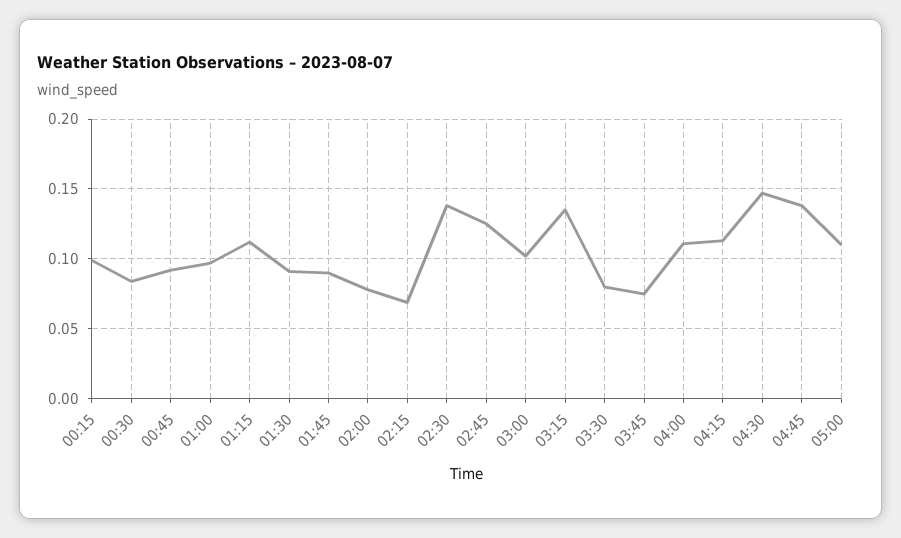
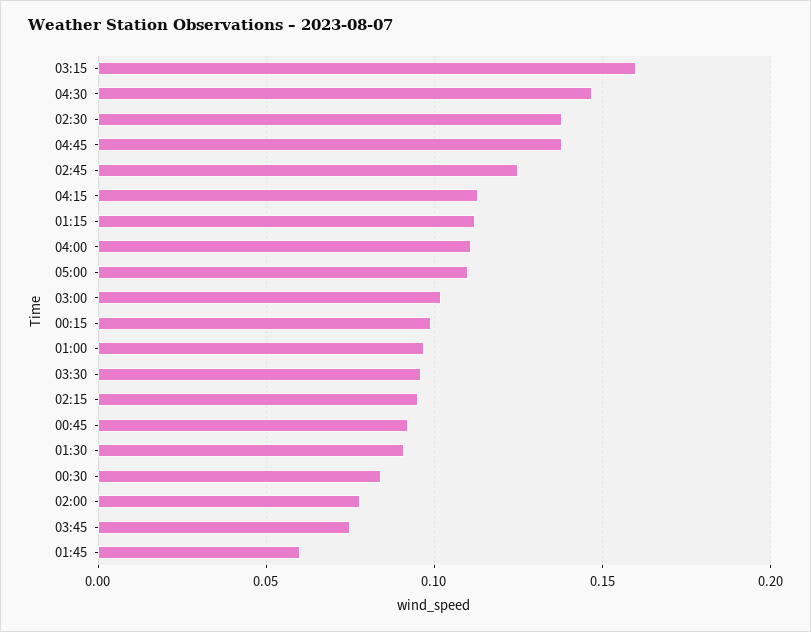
01:45: 0.09 -> 0.06
02:15: 0.07 -> 0.095
03:15: 0.135 -> 0.16
03:30: 0.08 -> 0.095

